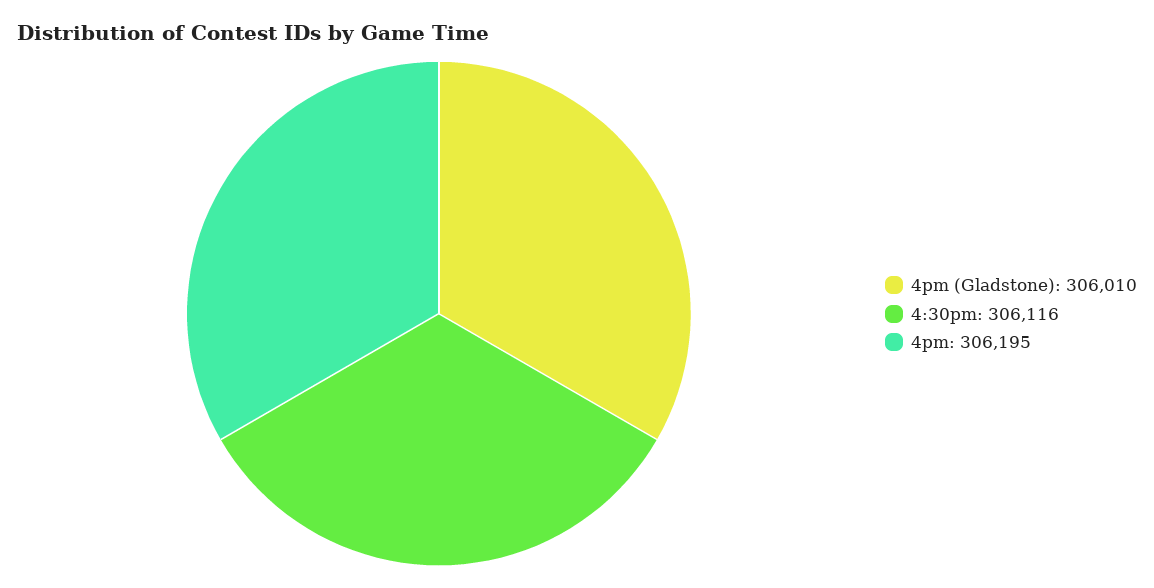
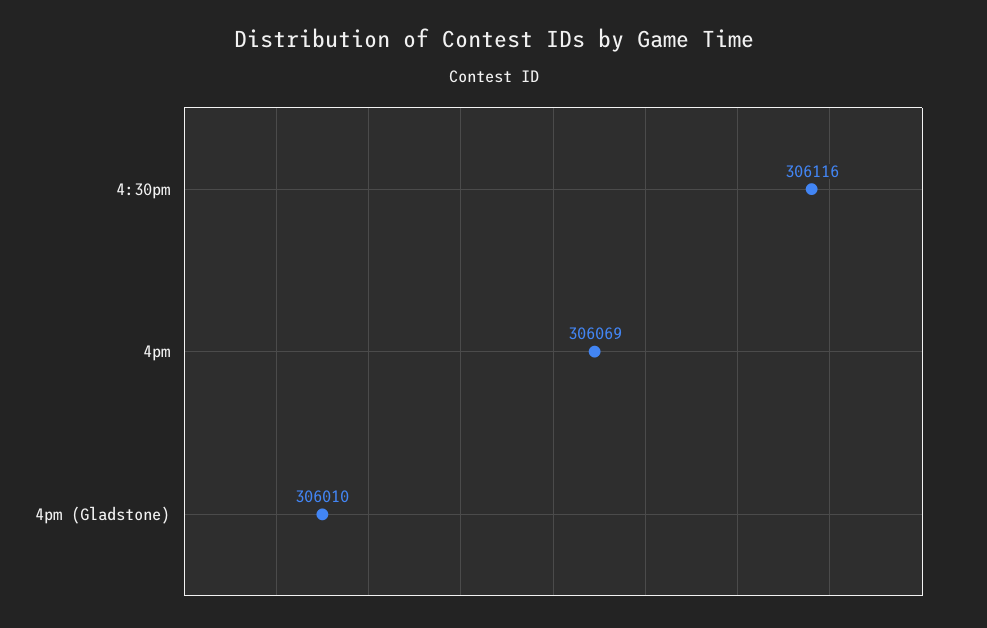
4pm: 306195 -> 306069

